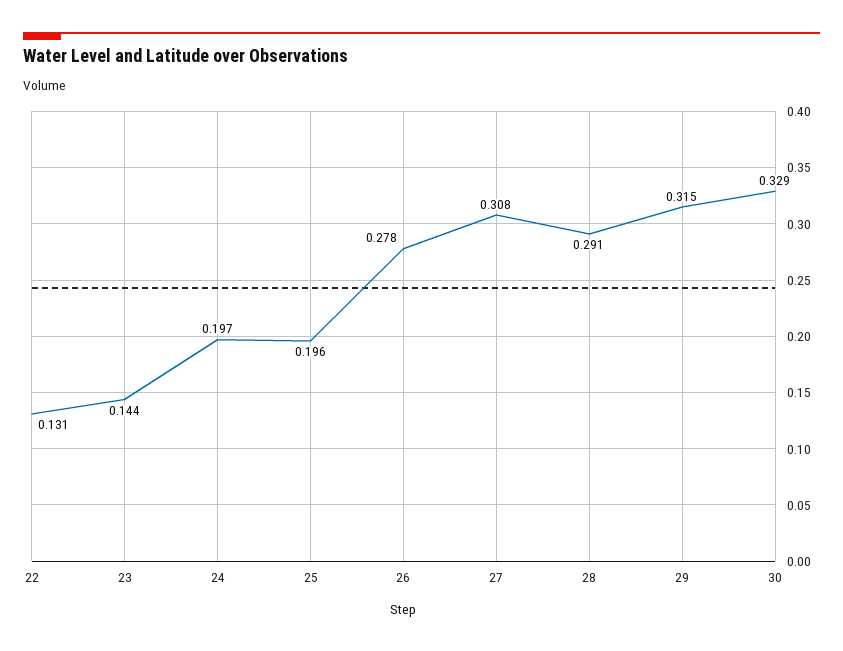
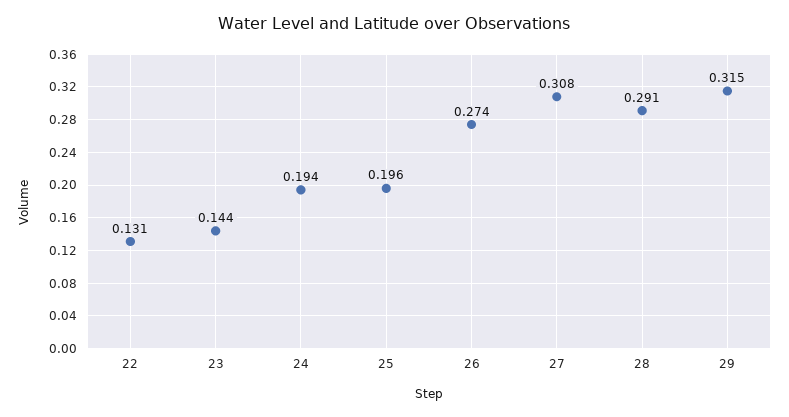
24: 0.197 -> 0.194
26: 0.278 -> 0.274
30: 0.329 -> none

